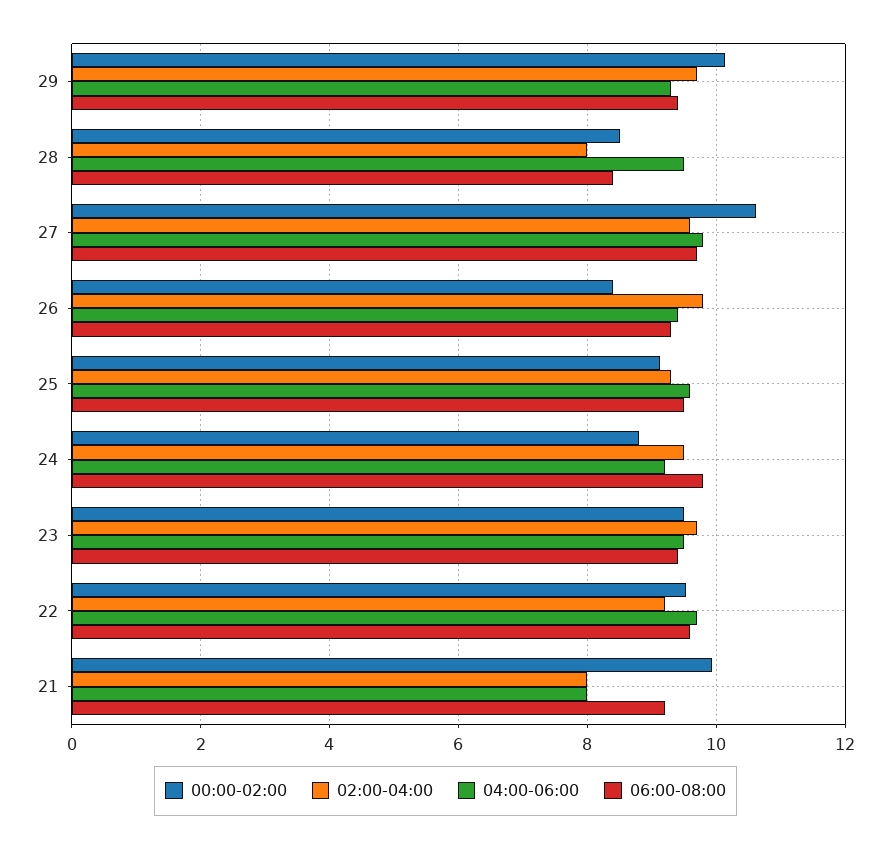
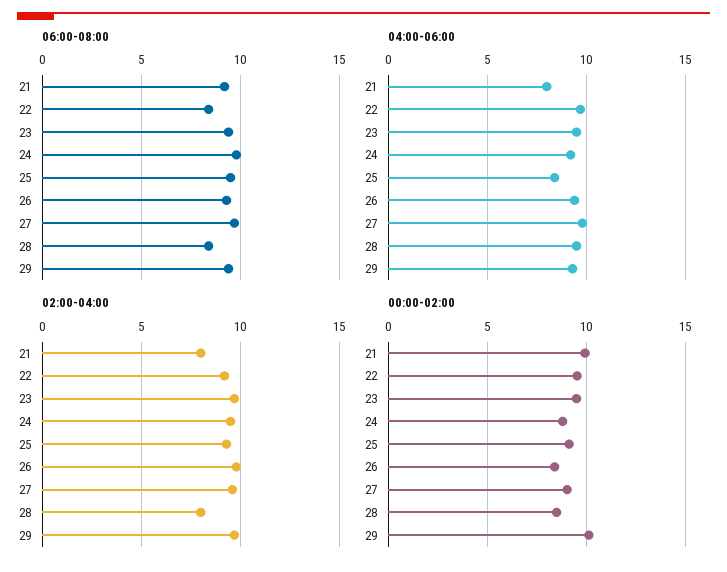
00:00-02:00, 27: 10.6 -> 9
04:00-06:00, 25: 9.6 -> 8.5
06:00-08:00, 22: 9.6 -> 8.5

